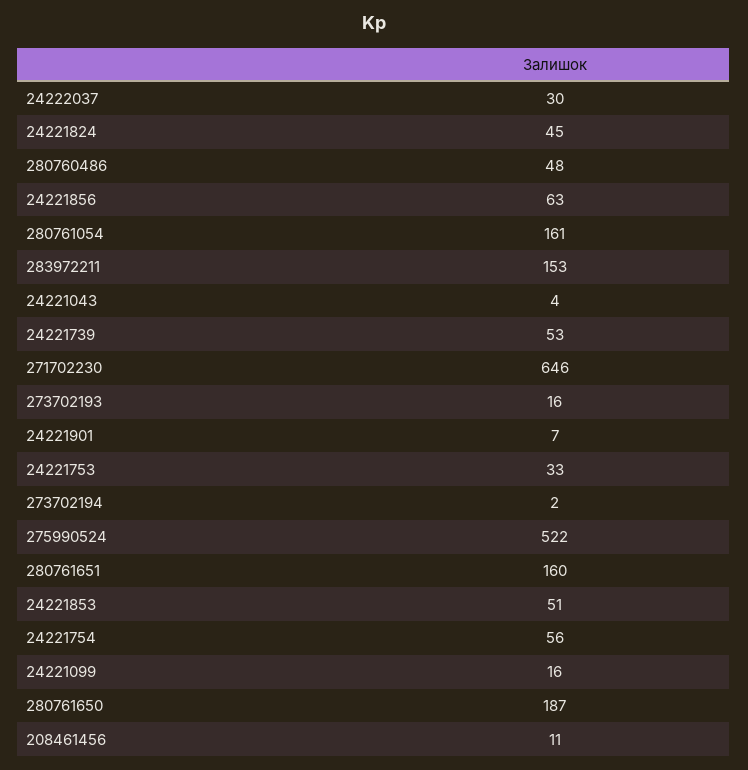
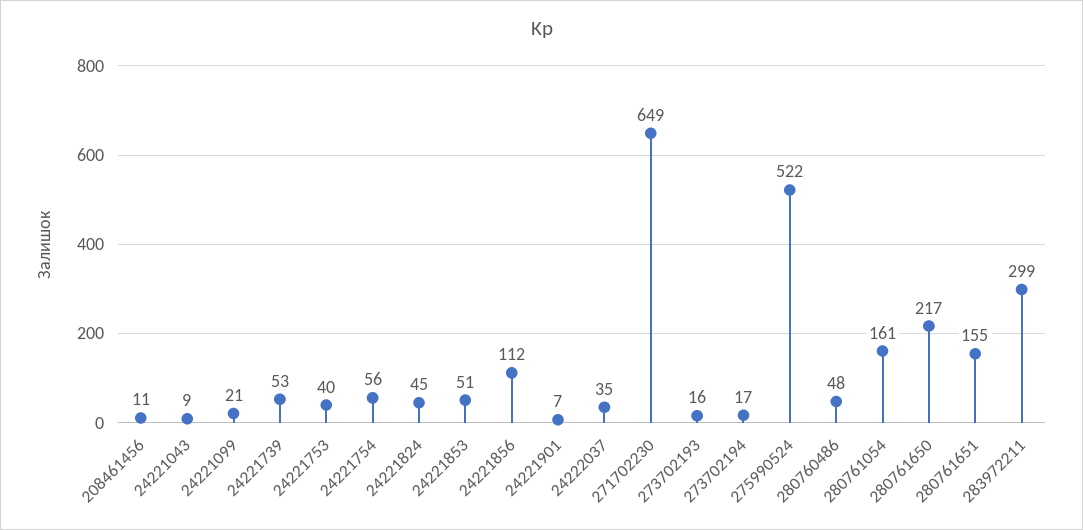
24222037: 30 -> 35
24221856: 63 -> 112
283972211: 153 -> 299
24221043: 4 -> 9
271702230: 646 -> 649
24221753: 33 -> 40
273702194: 2 -> 17
280761651: 160 -> 155
24221099: 16 -> 21
280761650: 187 -> 217

